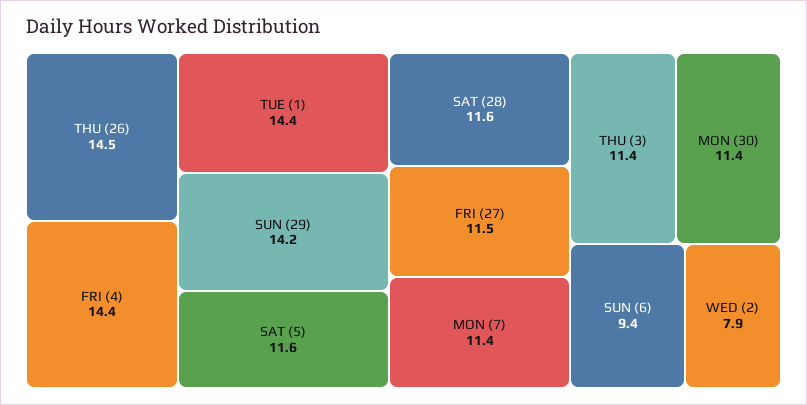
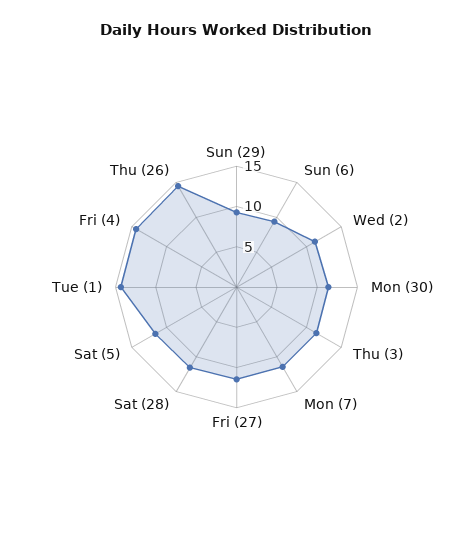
SUN (29): 14.2 -> 9
WED (2): 7.9 -> 11

